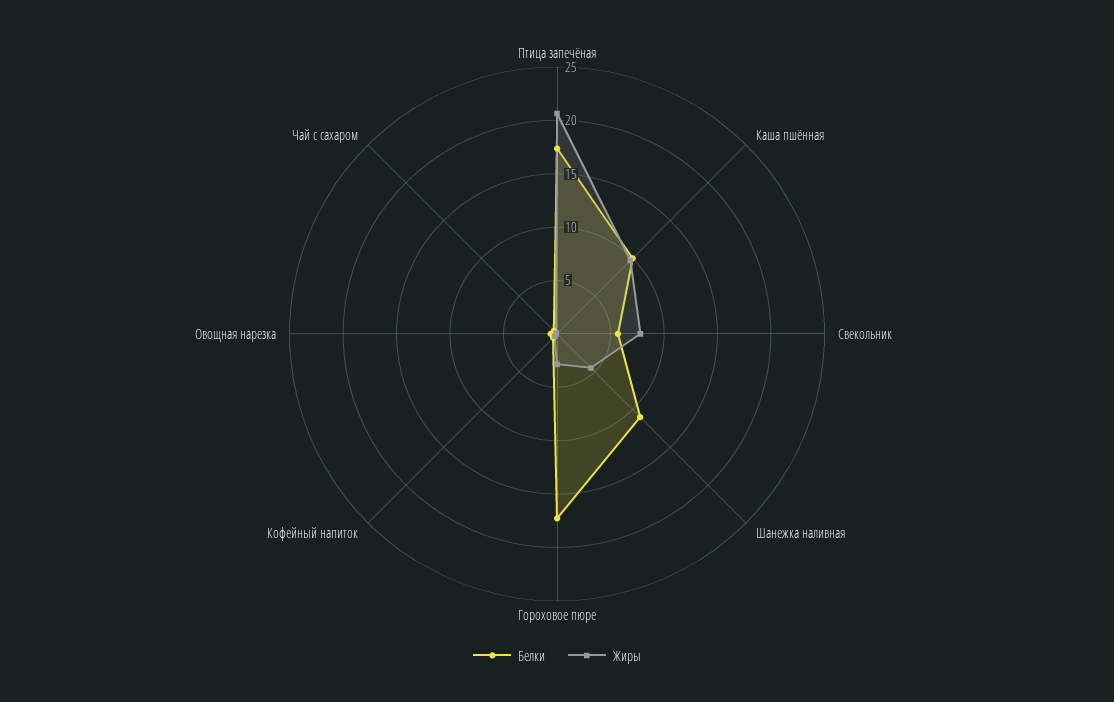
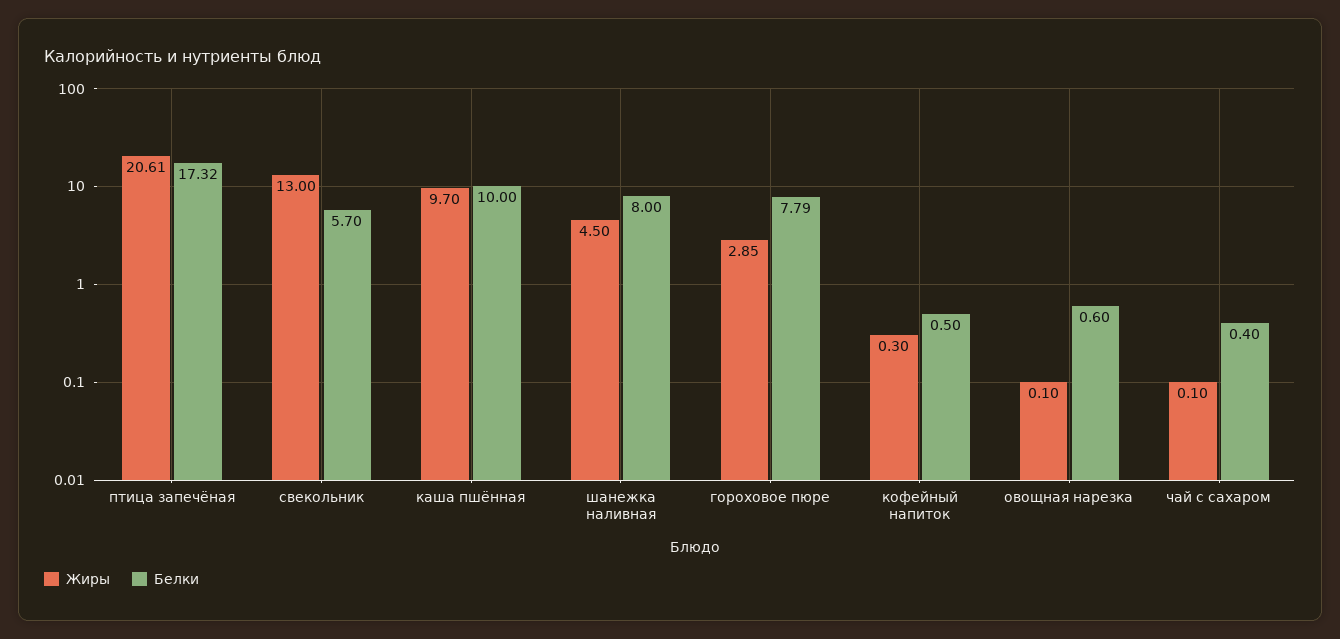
Жиры, Свекольник: 8 -> 13
Белки, Шанежка наливная: 11 -> 8
Белки, Гороховое пюре: 17 -> 7.79

